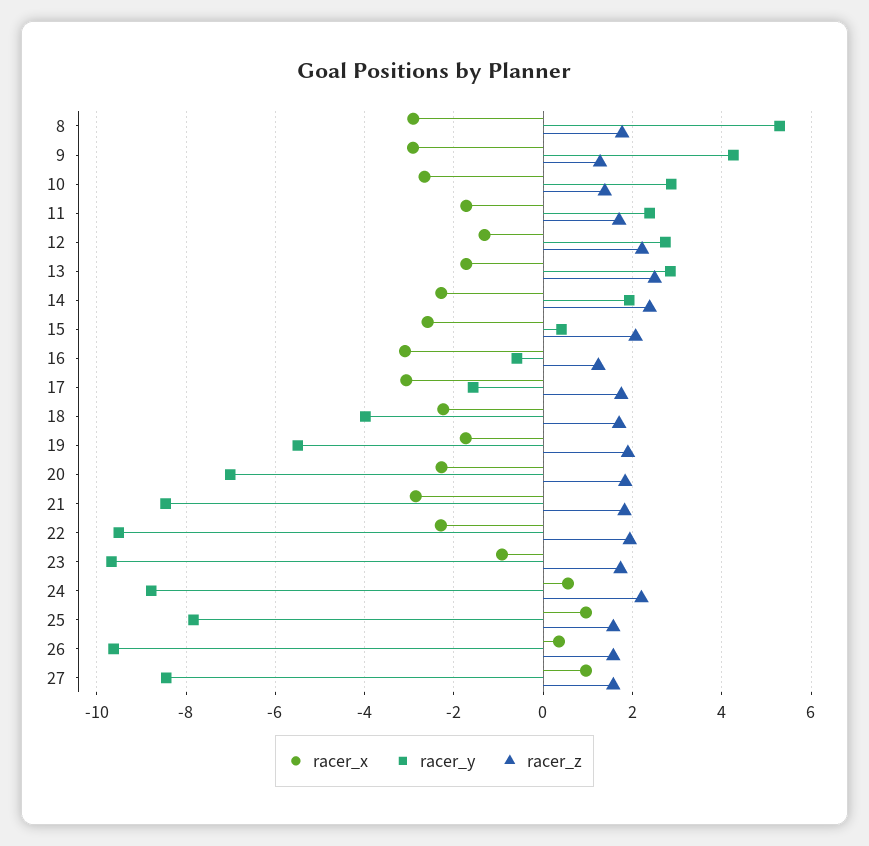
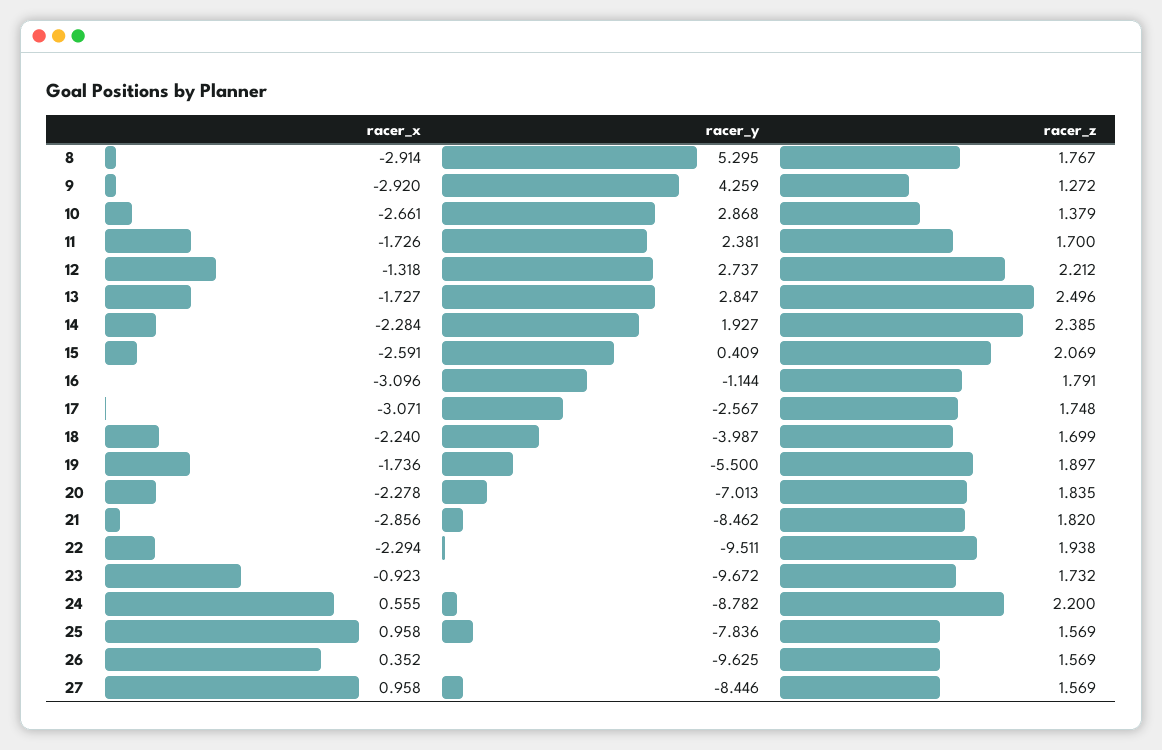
racer_y, 16: -0.6 -> -1.144
racer_z, 16: 1.2 -> 1.791
racer_y, 17: -1.6 -> -2.567

